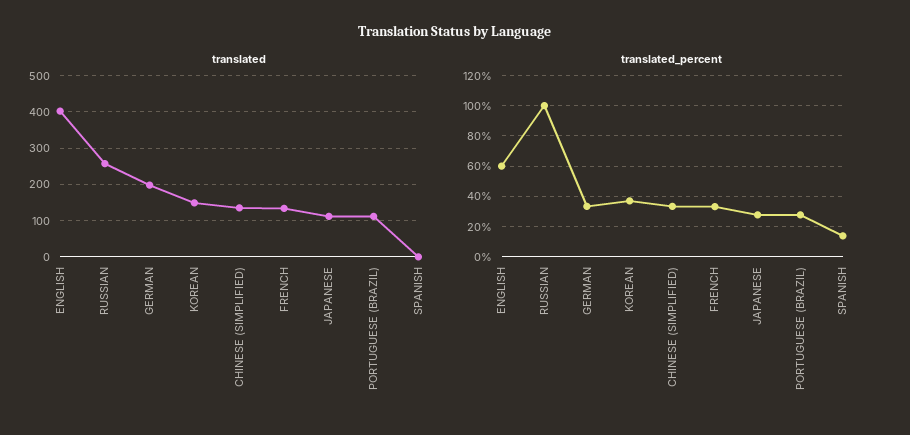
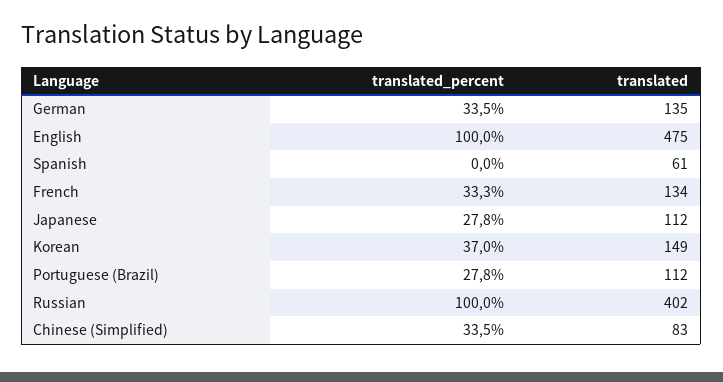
translated, ENGLISH: 400 -> 475
translated, RUSSIAN: 260 -> 402
translated, GERMAN: 200 -> 135
translated, CHINESE (SIMPLIFIED): 140 -> 83
translated, SPANISH: 0 -> 61
translated_percent, ENGLISH: 60 -> 100
translated_percent, SPANISH: 15 -> 0

